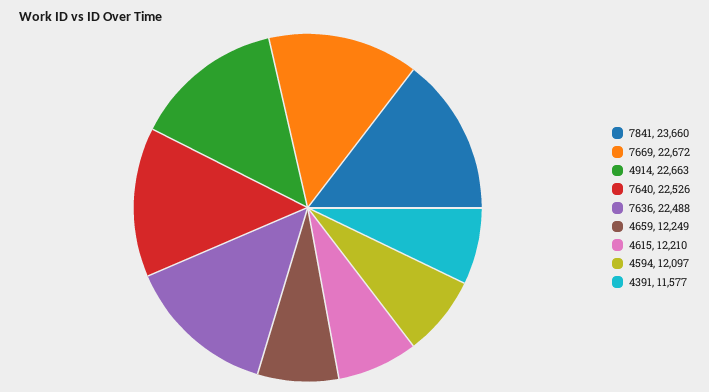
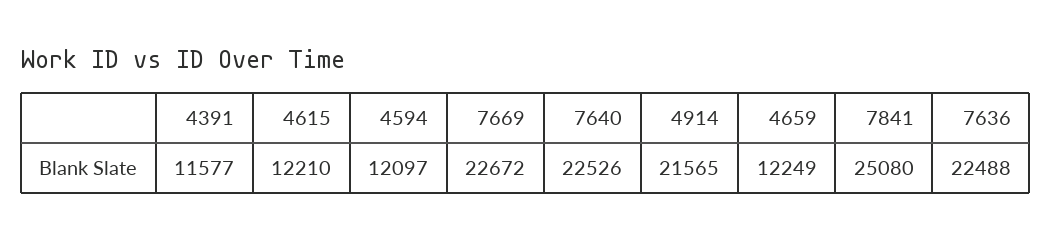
7841: 23660 -> 25080
4914: 22663 -> 21565

